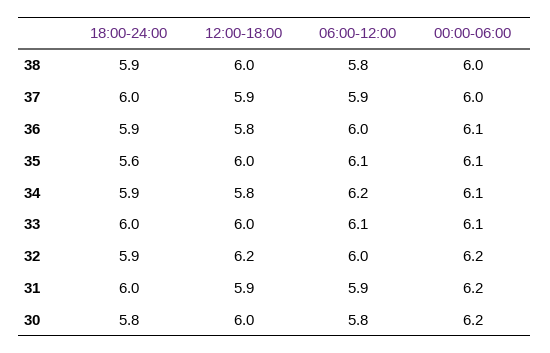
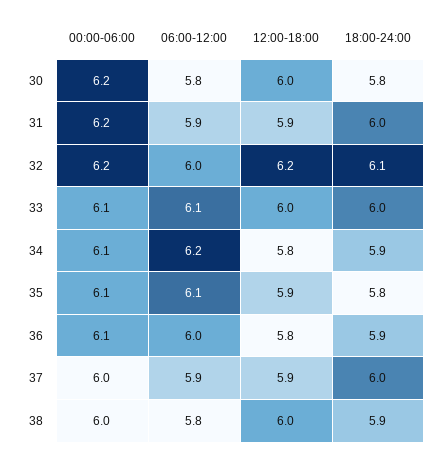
18:00-24:00, 35: 5.6 -> 5.8
12:00-18:00, 35: 6 -> 5.9
18:00-24:00, 32: 5.9 -> 6.1

